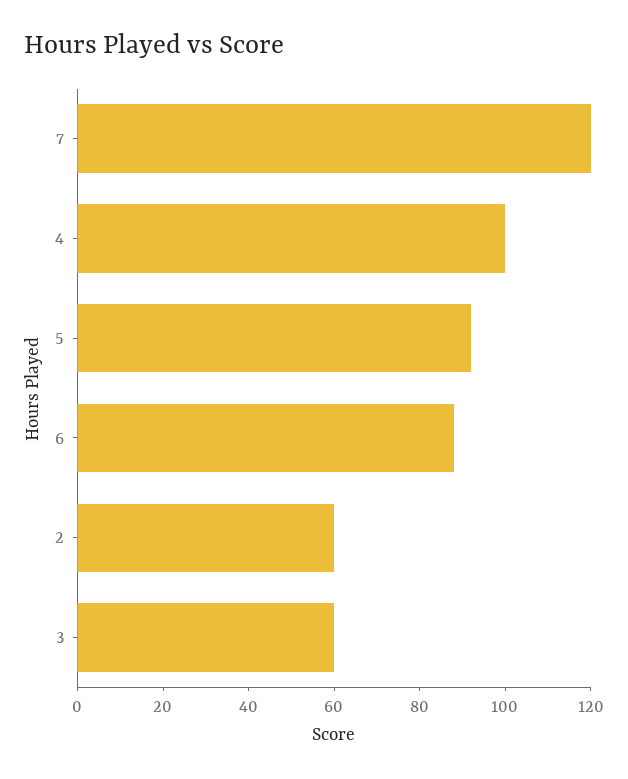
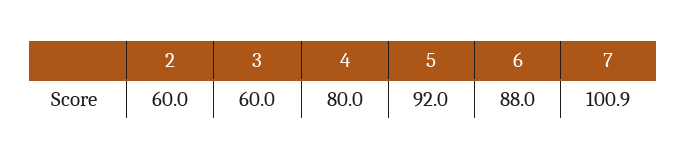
7: 120 -> 100.9
4: 100 -> 80

